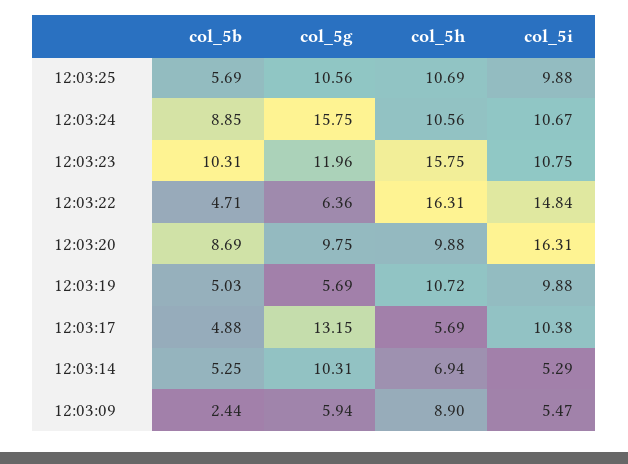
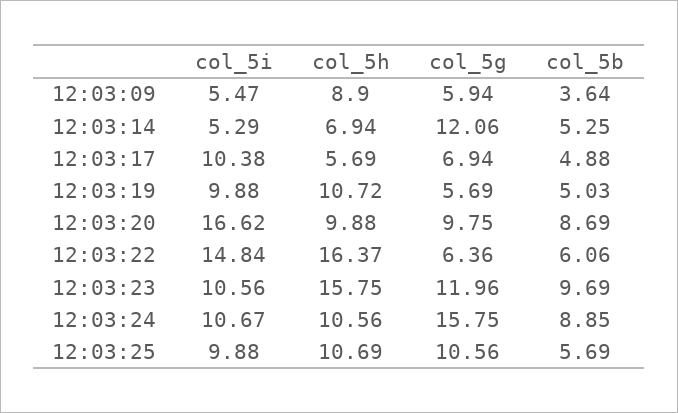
col_5b, 12:03:23: 10.31 -> 9.69
col_5i, 12:03:23: 10.75 -> 10.56
col_5b, 12:03:22: 4.71 -> 6.06
col_5h, 12:03:22: 16.31 -> 16.37
col_5i, 12:03:20: 16.31 -> 16.62
col_5g, 12:03:17: 13.15 -> 6.94
col_5g, 12:03:14: 10.31 -> 12.06
col_5b, 12:03:09: 2.44 -> 3.64

